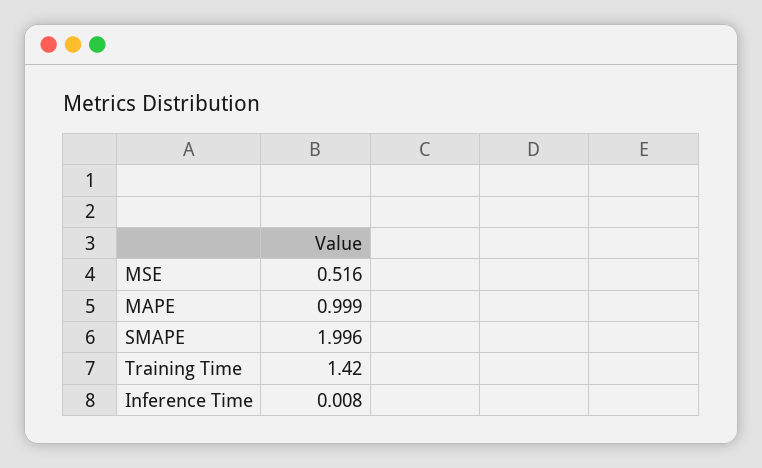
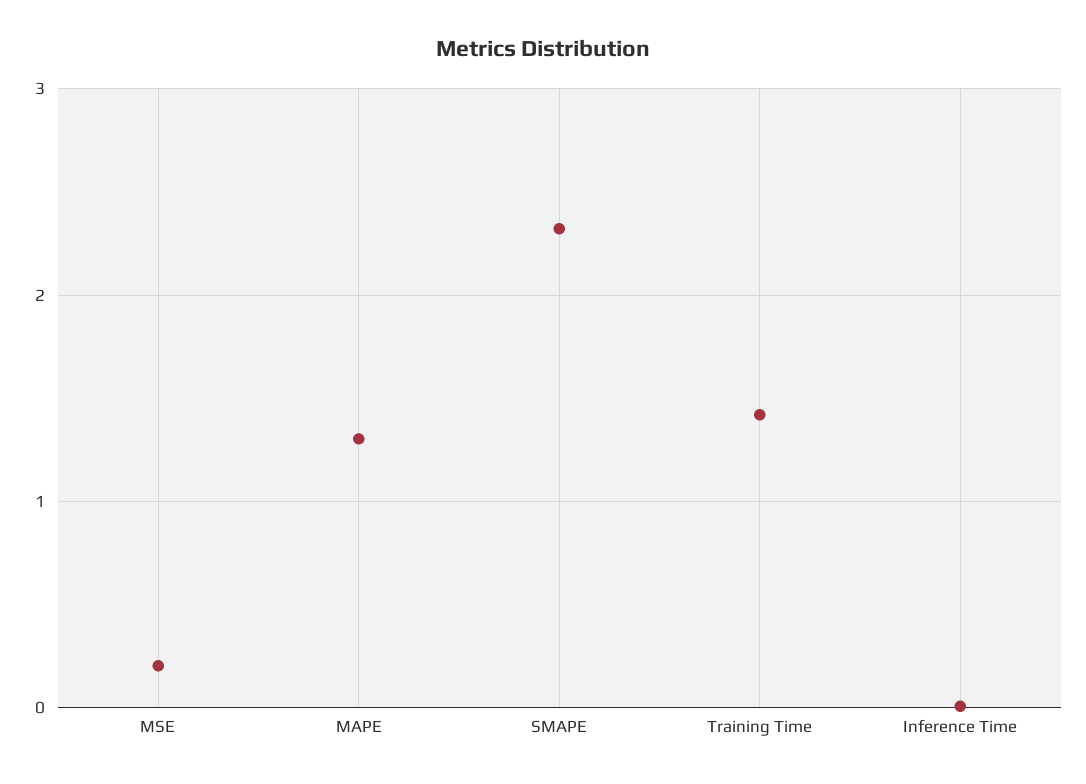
MSE: 0.516 -> 0.2
MAPE: 0.999 -> 1.3
SMAPE: 1.996 -> 2.3

